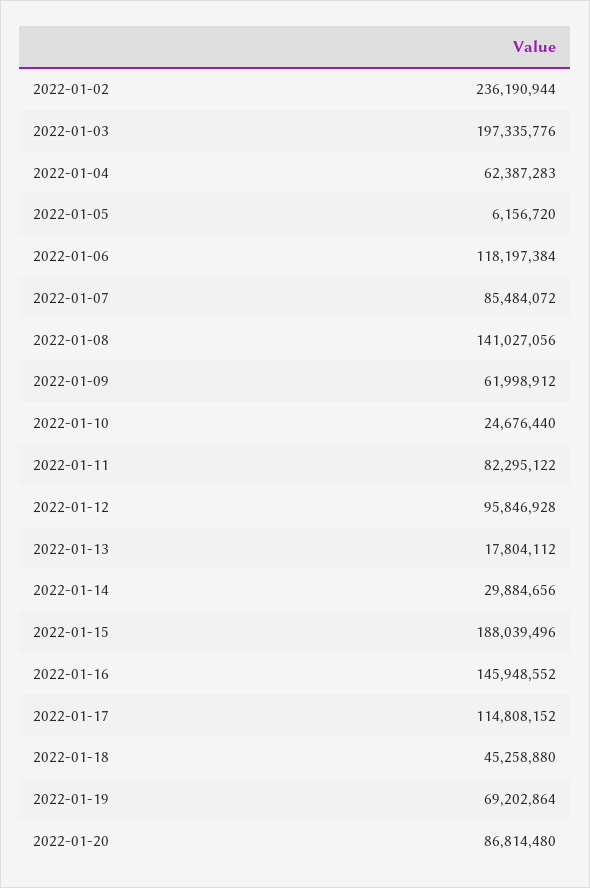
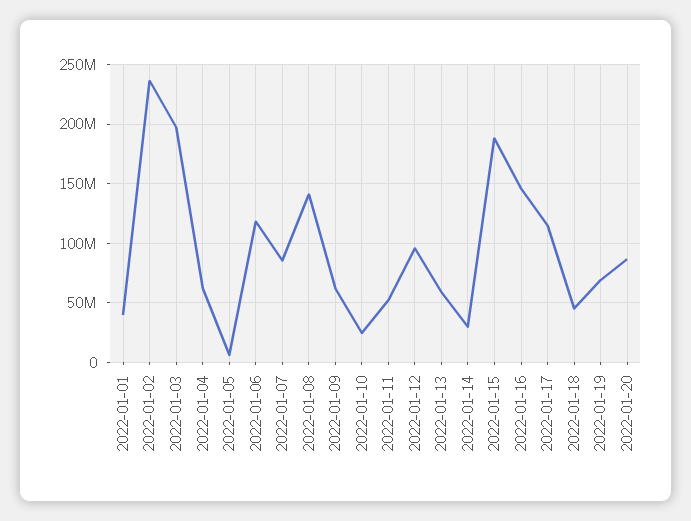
2022-01-11: 82295122 -> 50000000
2022-01-13: 17804112 -> 60000000
2022-01-01: none -> 40000000

